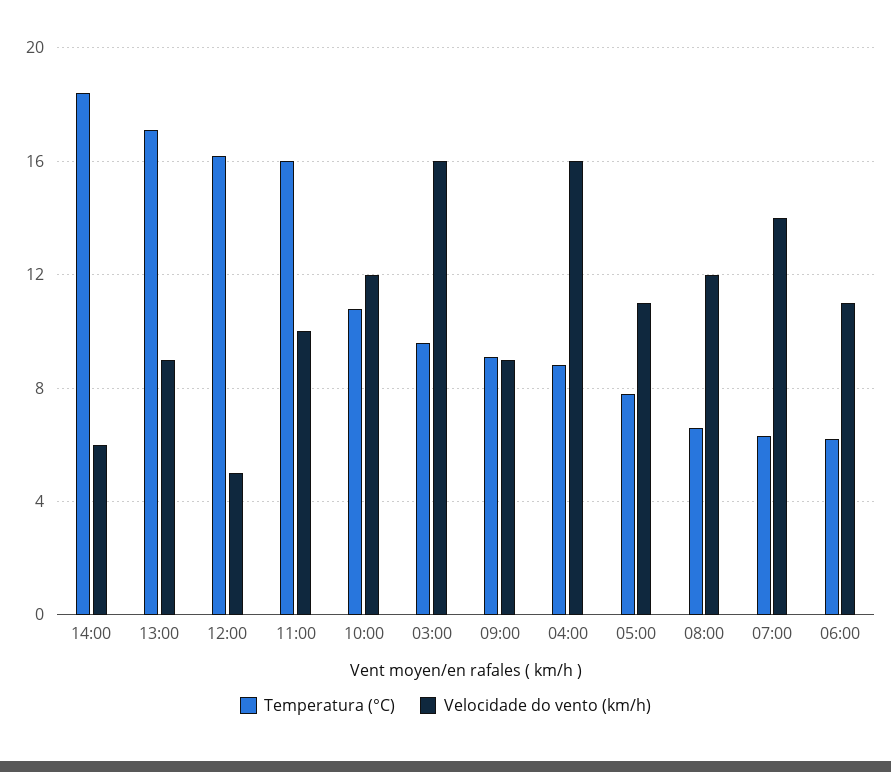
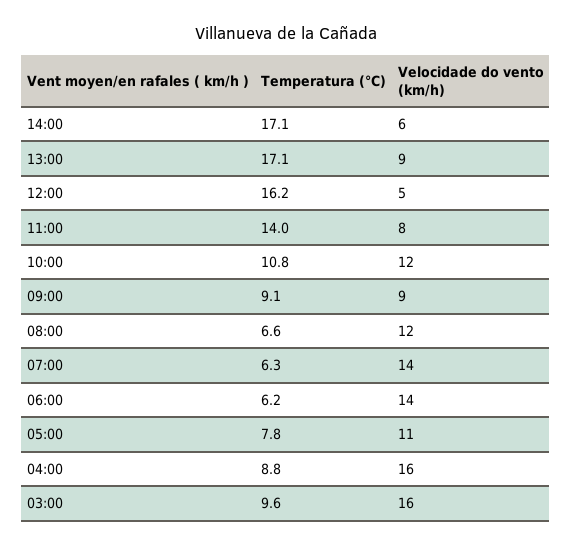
Temperatura (°C), 14:00: 18.5 -> 17.1
Temperatura (°C), 11:00: 16 -> 14
Velocidade do vento (km/h), 11:00: 10 -> 8
Velocidade do vento (km/h), 06:00: 11 -> 14

